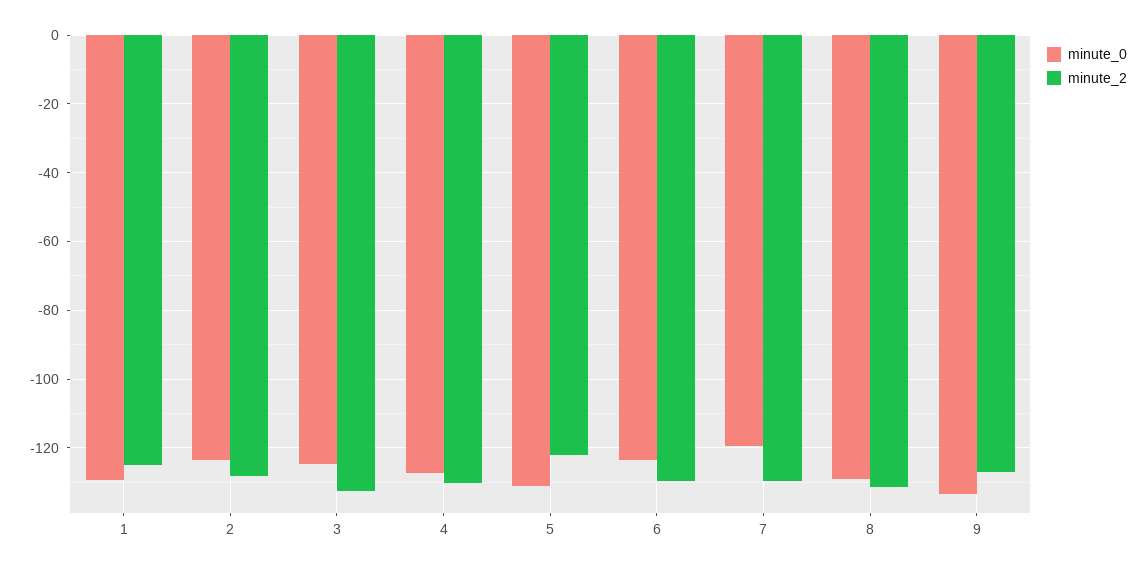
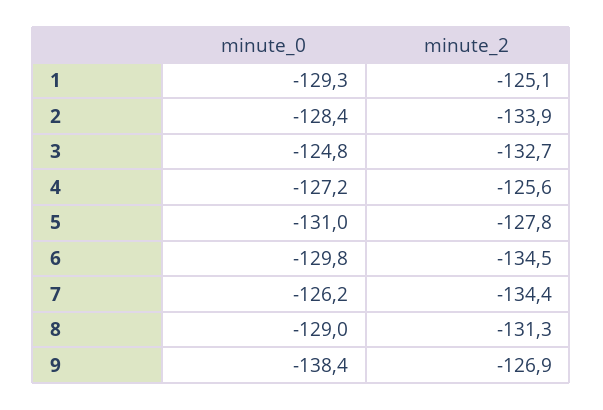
minute_0, 2: -124 -> -128.4
minute_2, 2: -128 -> -133.9
minute_2, 4: -130 -> -125.6
minute_2, 5: -122 -> -127.8
minute_0, 6: -124 -> -129.8
minute_2, 6: -130 -> -134.5
minute_0, 7: -120 -> -126.2
minute_2, 7: -130 -> -134.4
minute_0, 9: -134 -> -138.4

